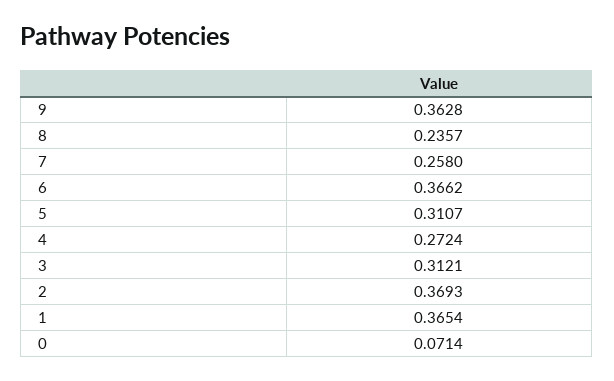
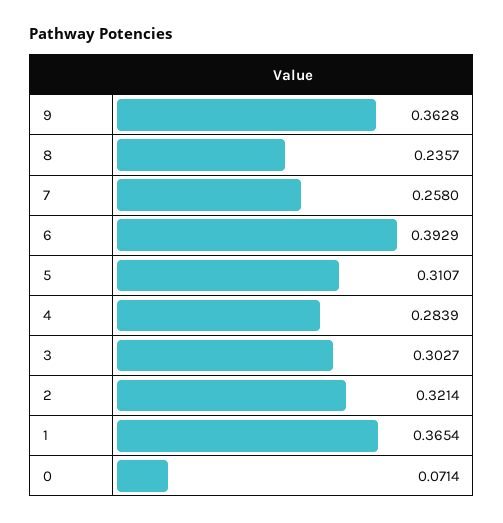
6: 0.3662 -> 0.3929
4: 0.2724 -> 0.2839
3: 0.3121 -> 0.3027
2: 0.3693 -> 0.3214

